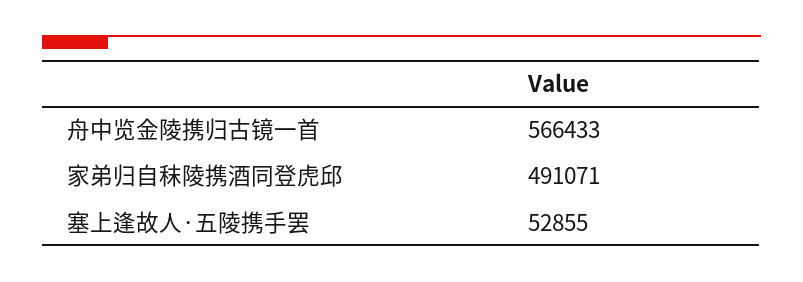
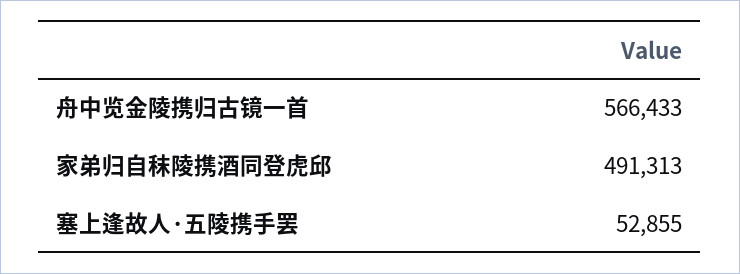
家弟归自秣陵携酒同登虎邱: 491071 -> 491313

